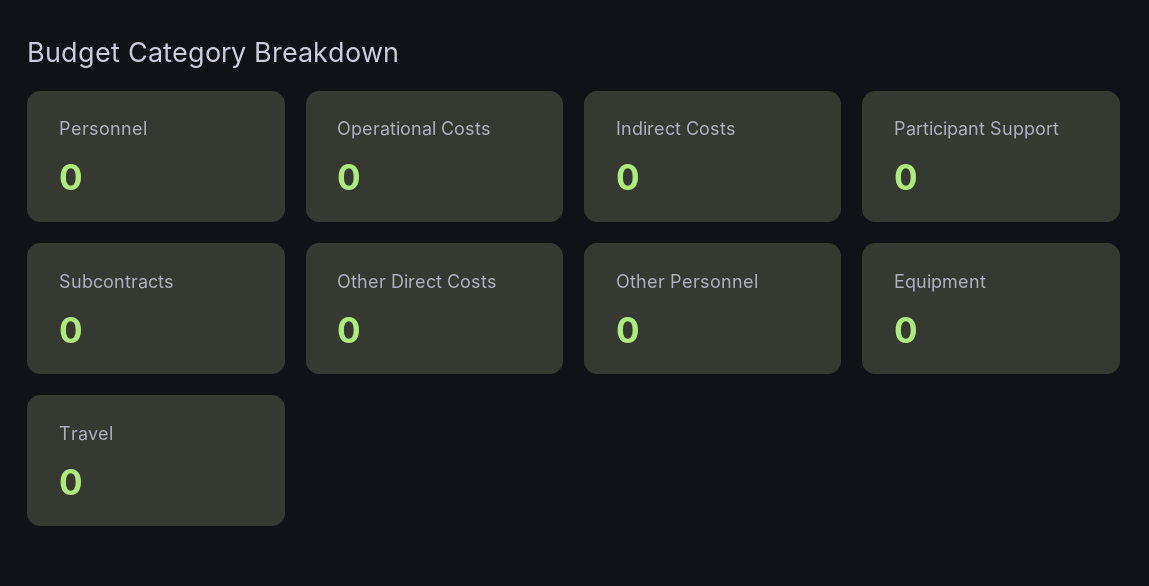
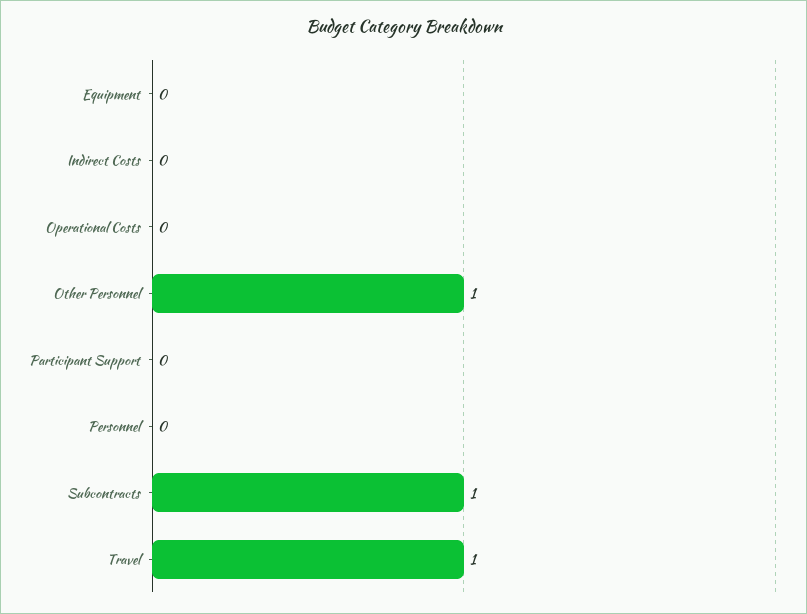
Subcontracts: 0 -> 1
Other Direct Costs: 0 -> none
Other Personnel: 0 -> 1
Travel: 0 -> 1

